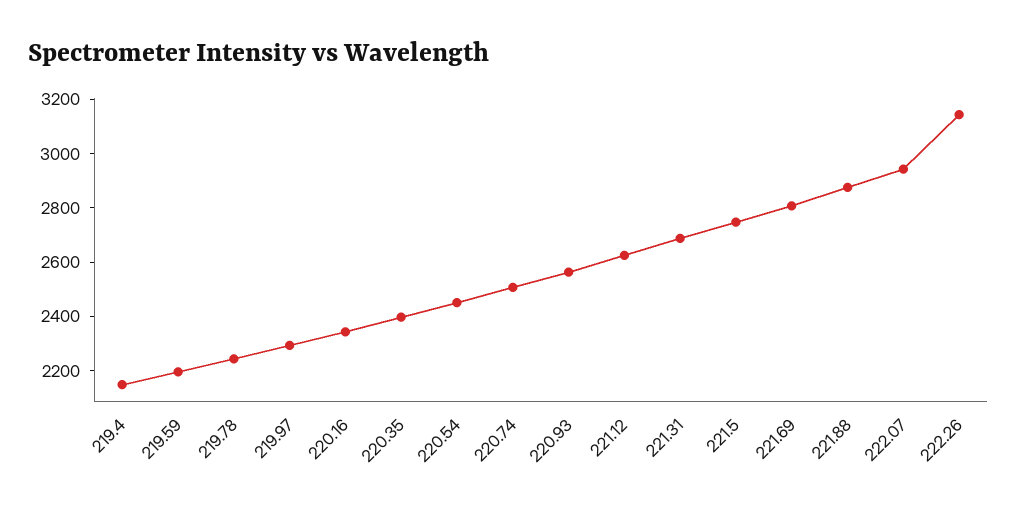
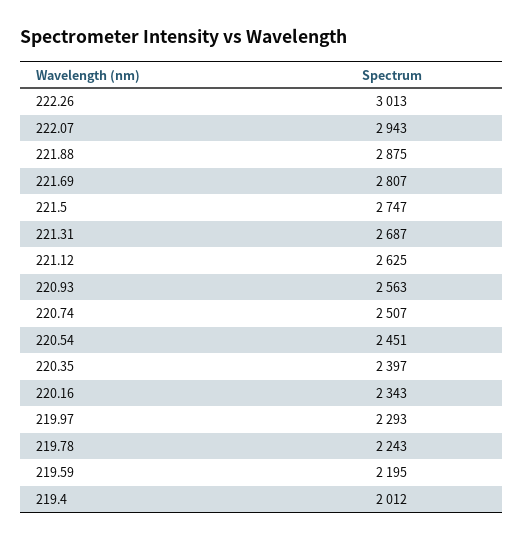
219.4: 2150 -> 2012
222.26: 3150 -> 3013

